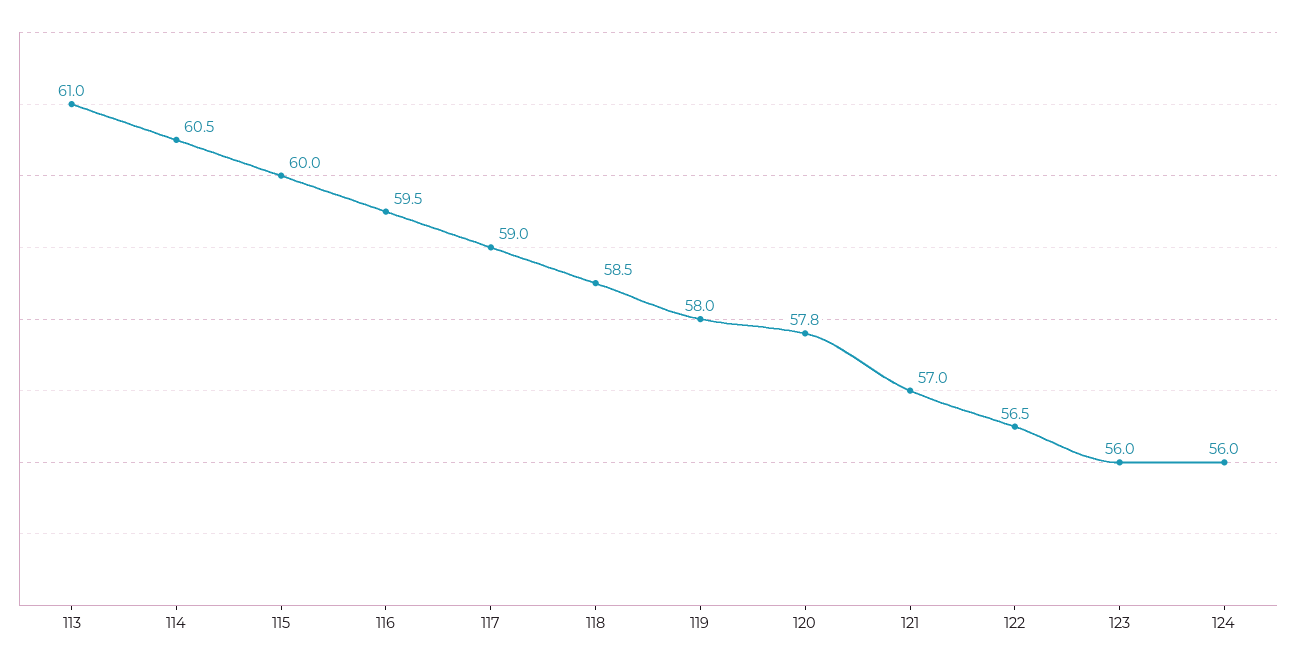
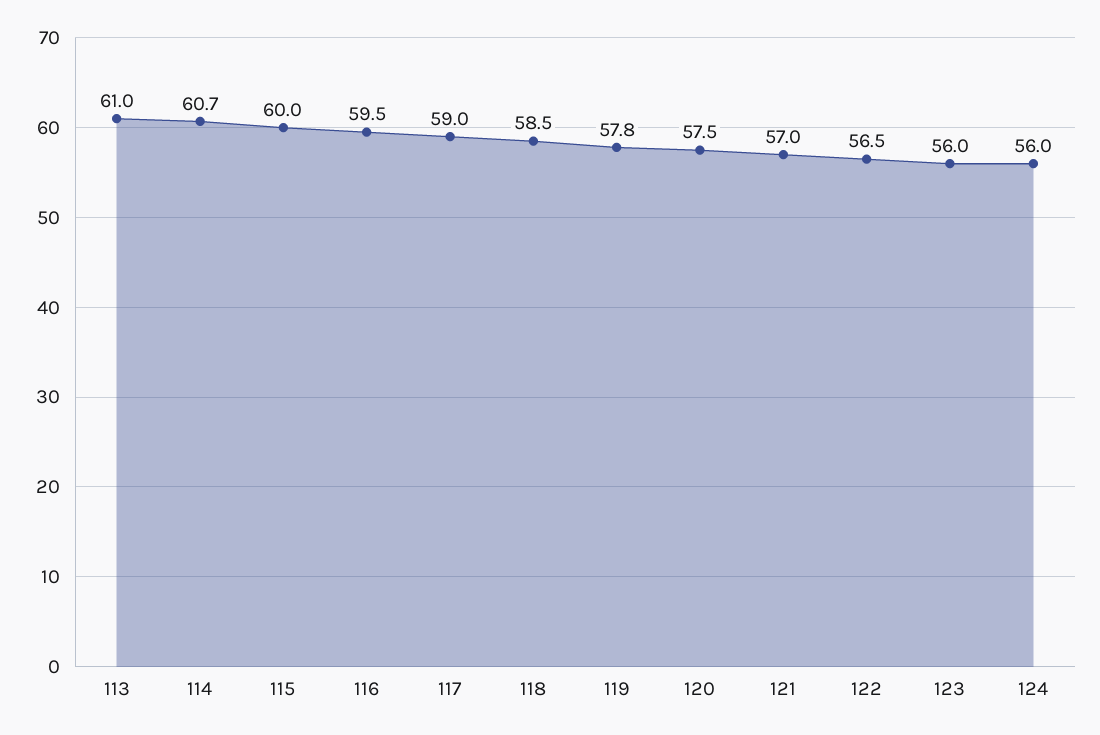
114: 60.5 -> 60.7
119: 58 -> 57.8
120: 57.8 -> 57.5

